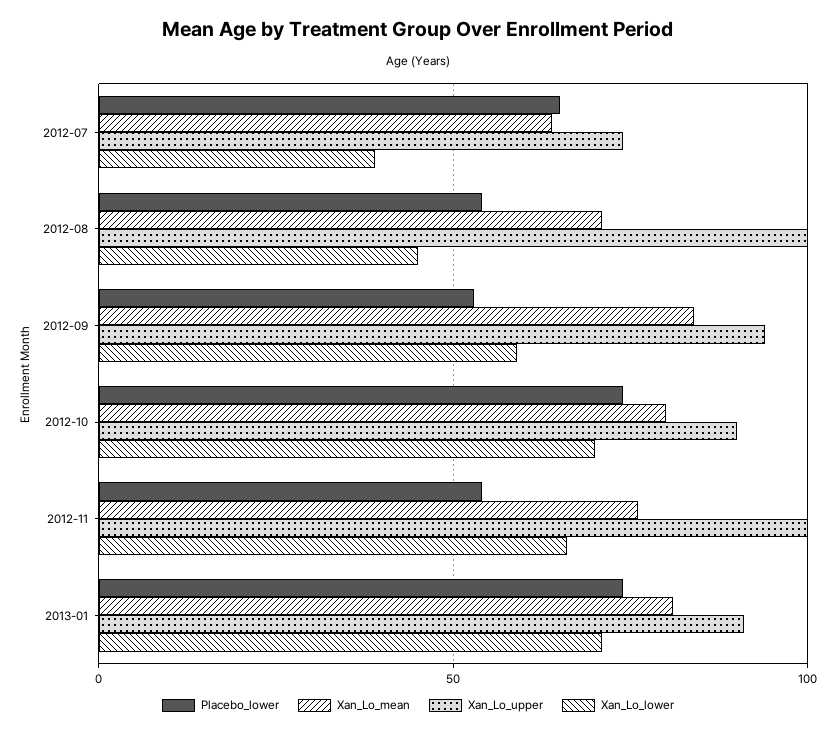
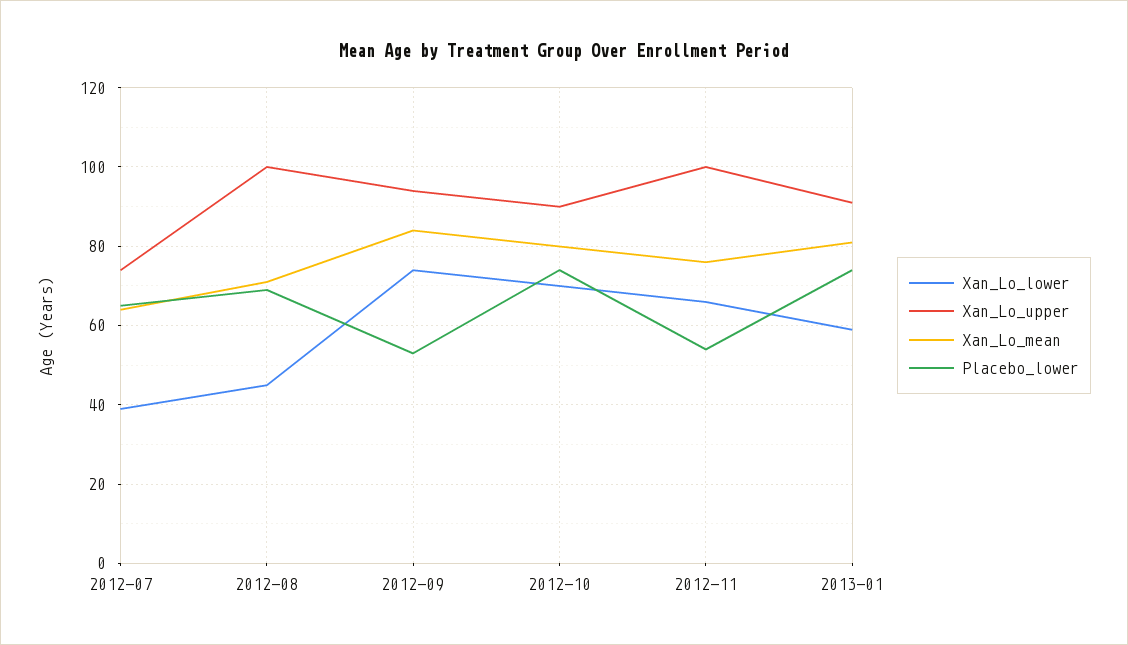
Placebo_lower, 2012-08: 55 -> 70
Xan_Lo_lower, 2012-09: 60 -> 75
Xan_Lo_lower, 2013-01: 70 -> 60

